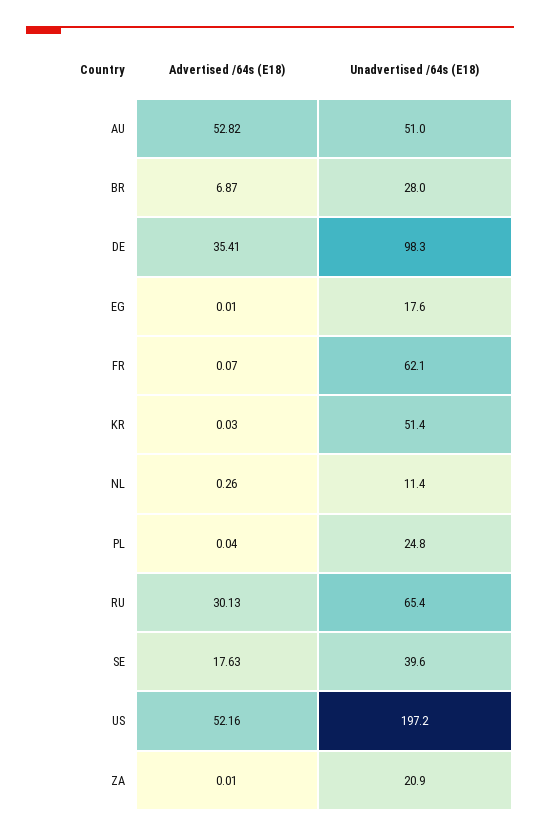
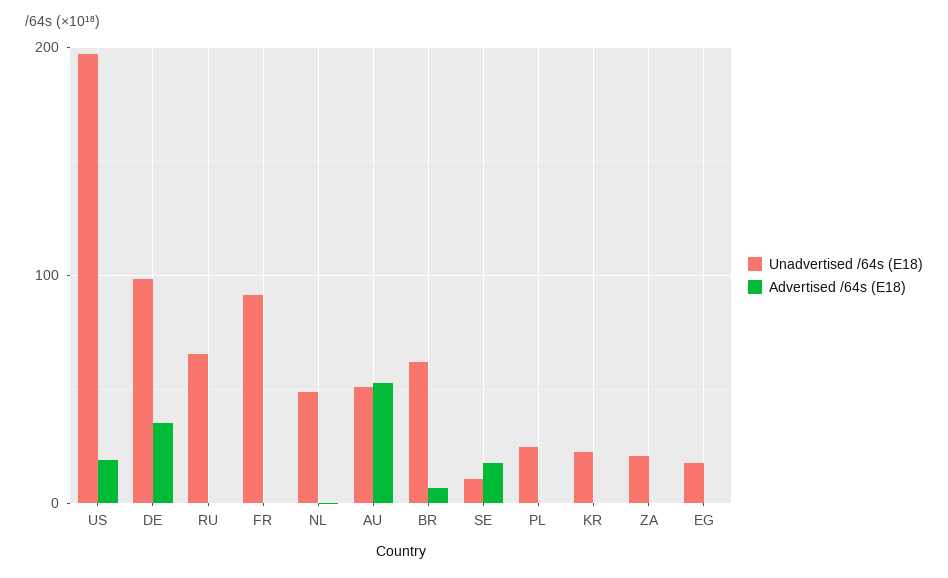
Unadvertised /64s (E18), BR: 28 -> 60
Unadvertised /64s (E18), FR: 62.1 -> 90
Unadvertised /64s (E18), KR: 51.4 -> 20
Unadvertised /64s (E18), NL: 11.4 -> 50
Advertised /64s (E18), RU: 30.13 -> 0
Unadvertised /64s (E18), SE: 39.6 -> 10
Advertised /64s (E18), US: 52.16 -> 20

